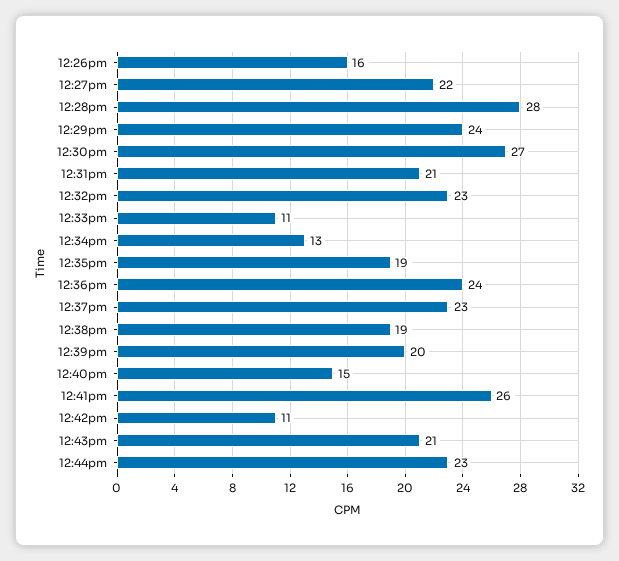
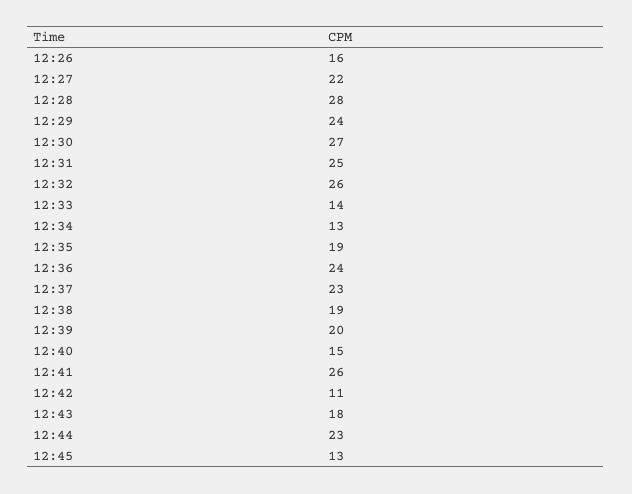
12:31pm: 21 -> 25
12:32pm: 23 -> 26
12:33pm: 11 -> 14
12:43pm: 21 -> 18
12:45: none -> 13

